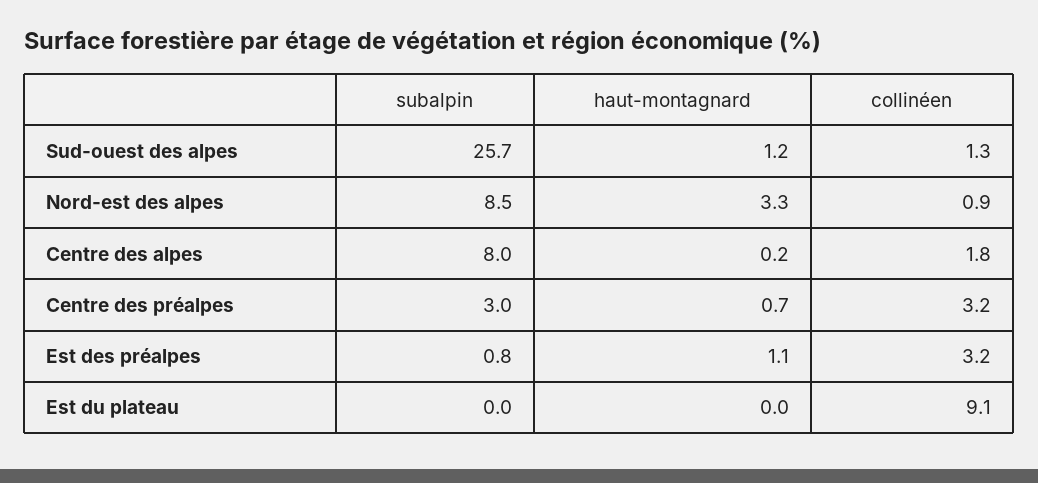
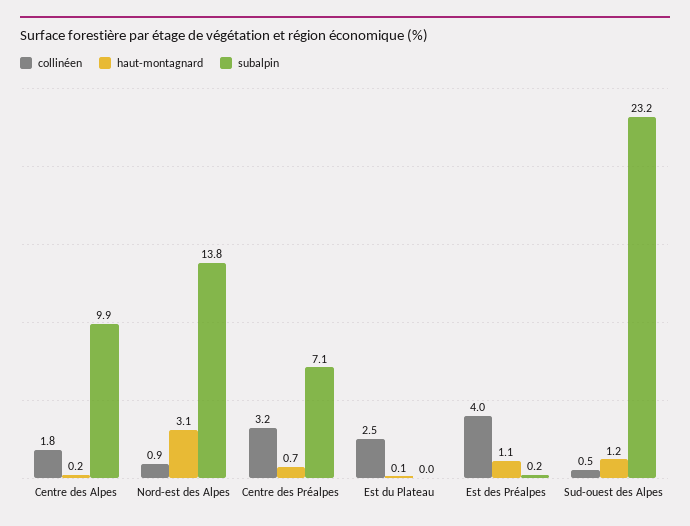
subalpin, Sud-ouest des alpes: 25.7 -> 23.2
collinéen, Sud-ouest des alpes: 1.3 -> 0.5
subalpin, Nord-est des alpes: 8.5 -> 13.8
haut-montagnard, Nord-est des alpes: 3.3 -> 3.1
subalpin, Centre des alpes: 8 -> 9.9
subalpin, Centre des préalpes: 3 -> 7.1
subalpin, Est des préalpes: 0.8 -> 0.2
collinéen, Est des préalpes: 3.2 -> 4
haut-montagnard, Est du plateau: 0 -> 0.1
collinéen, Est du plateau: 9.1 -> 2.5

